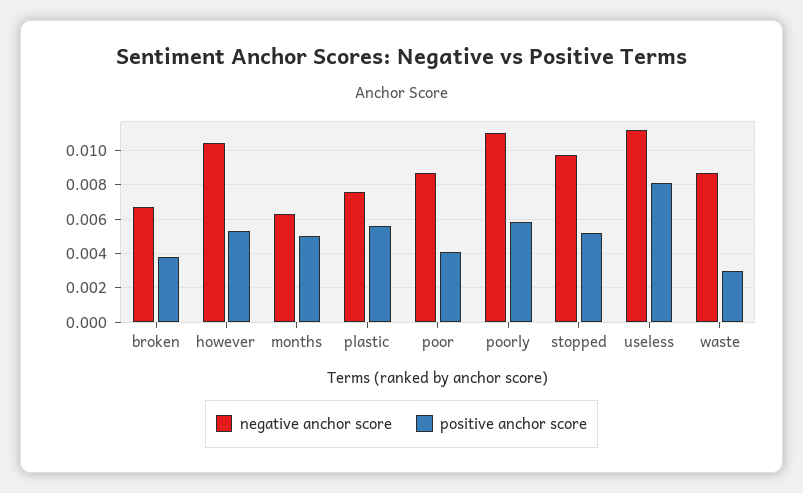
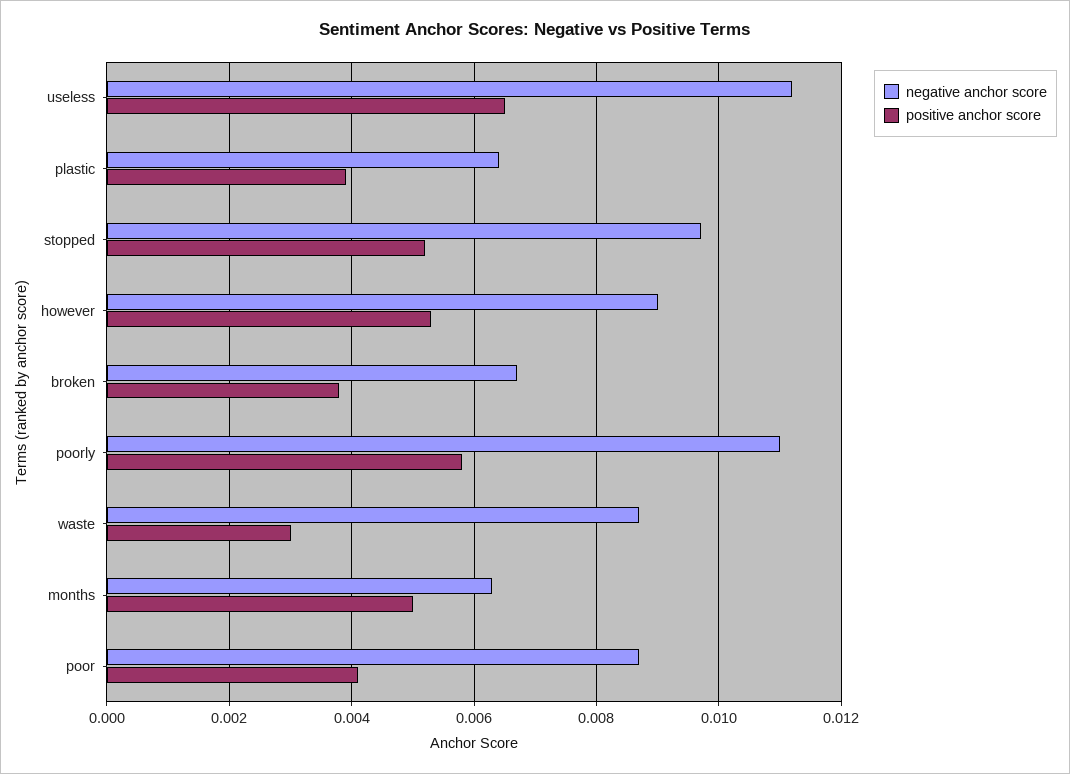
negative anchor score, however: 0.0105 -> 0.009
negative anchor score, plastic: 0.0075 -> 0.0065
positive anchor score, plastic: 0.0055 -> 0.004
positive anchor score, useless: 0.008 -> 0.0065

